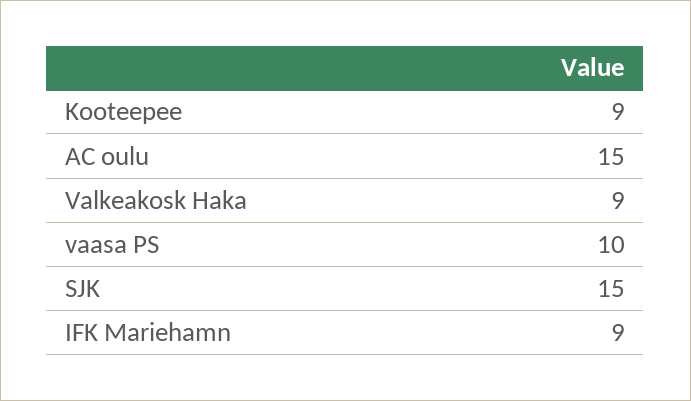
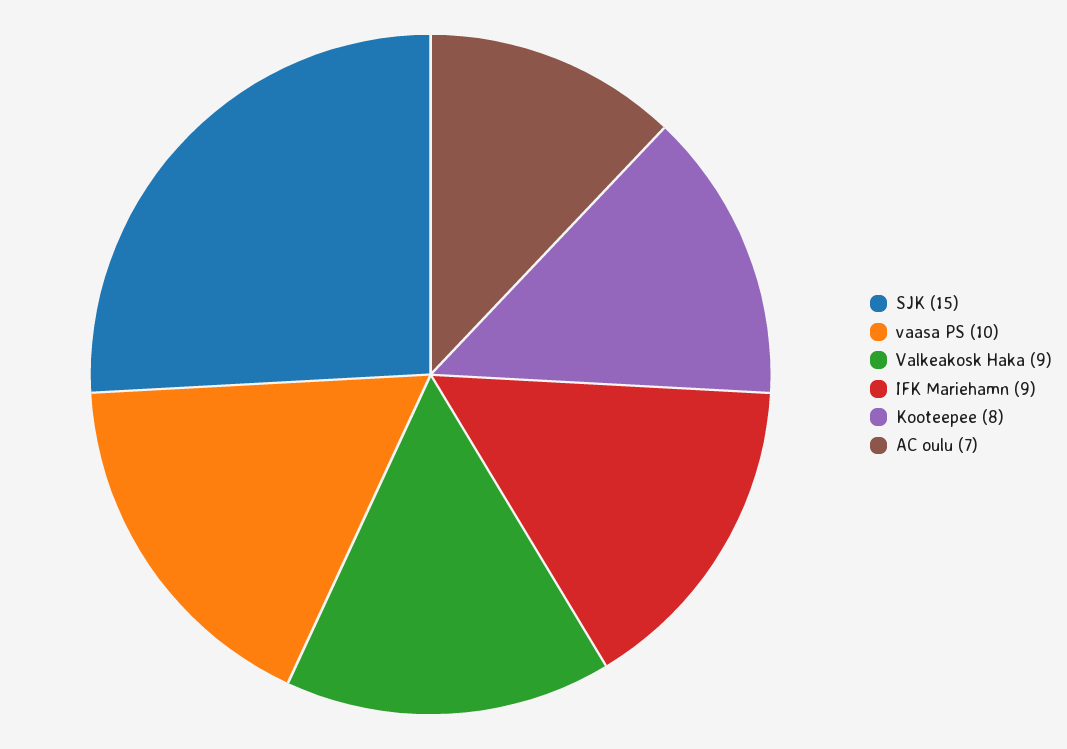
Kooteepee: 9 -> 8
AC oulu: 15 -> 7

